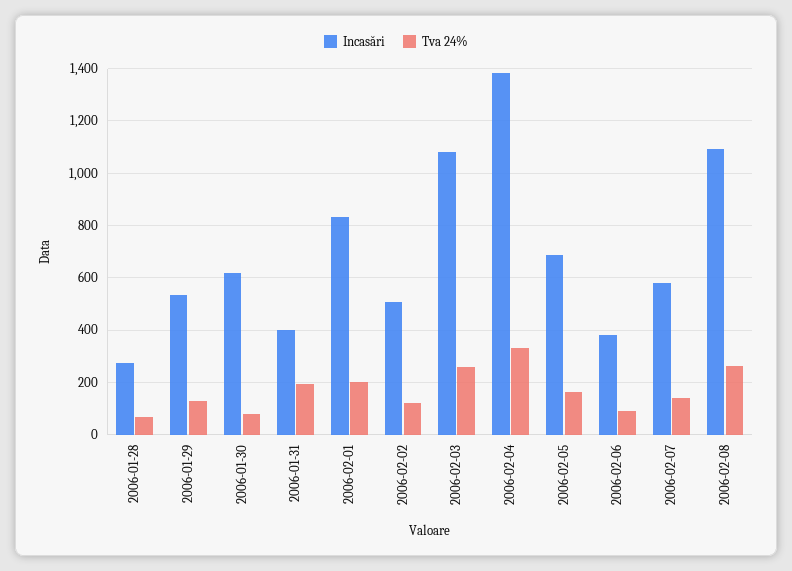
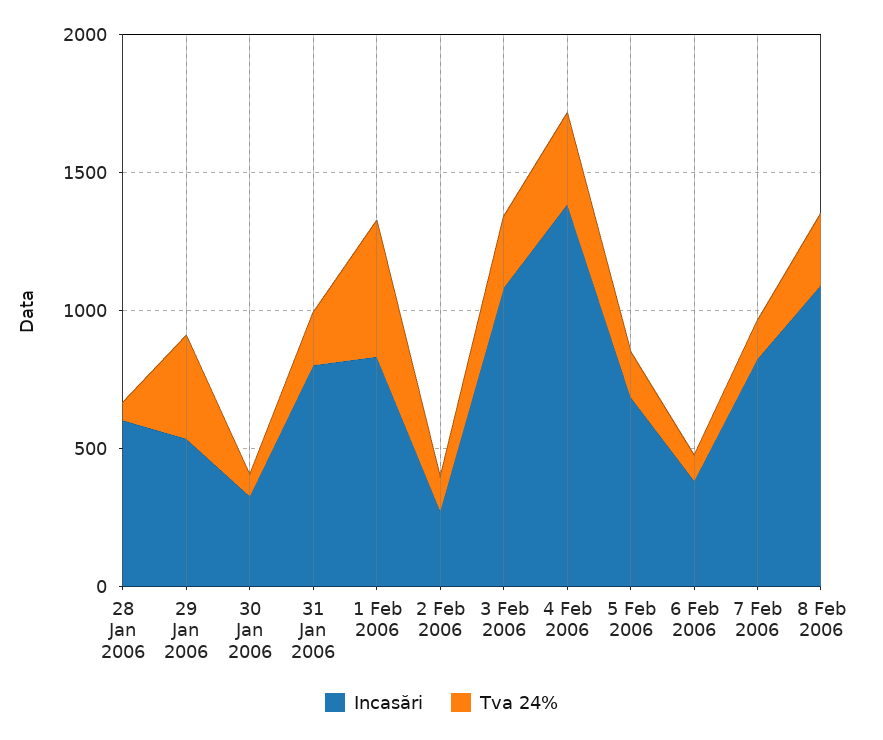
Incasări, 2006-01-28: 275 -> 600
Tva 24%, 2006-01-29: 125 -> 400
Incasări, 2006-01-30: 625 -> 300
Incasări, 2006-01-31: 400 -> 800
Tva 24%, 2006-02-01: 200 -> 500
Incasări, 2006-02-02: 500 -> 300
Incasări, 2006-02-07: 575 -> 800

